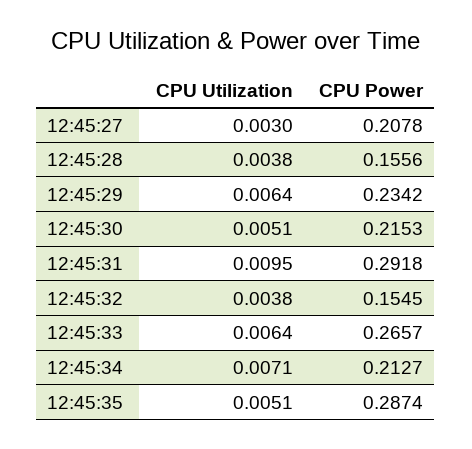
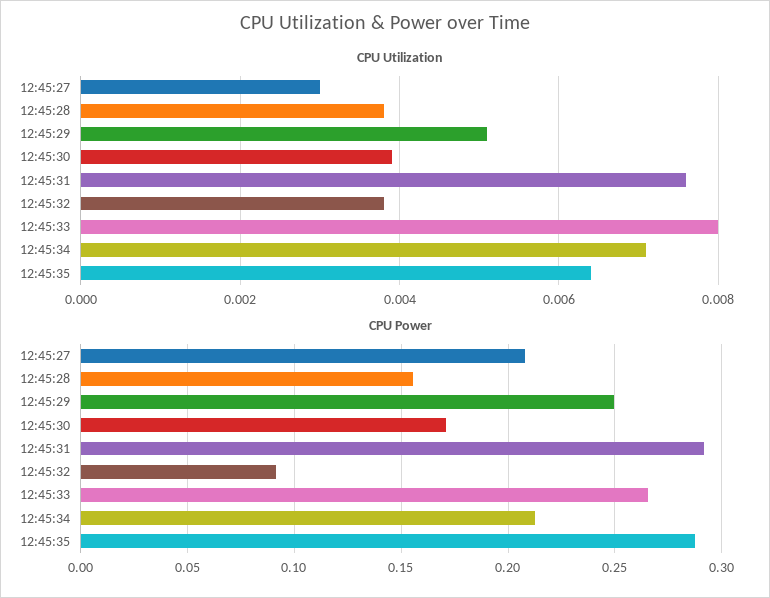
CPU Utilization, 12:45:29: 0.0064 -> 0.005
CPU Power, 12:45:29: 0.2342 -> 0.25
CPU Utilization, 12:45:30: 0.0051 -> 0.004
CPU Power, 12:45:30: 0.2153 -> 0.17
CPU Utilization, 12:45:31: 0.0095 -> 0.0075
CPU Power, 12:45:32: 0.1545 -> 0.09
CPU Utilization, 12:45:33: 0.0064 -> 0.008
CPU Utilization, 12:45:35: 0.0051 -> 0.0065

